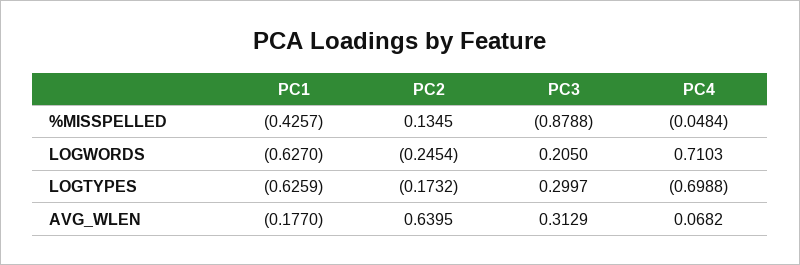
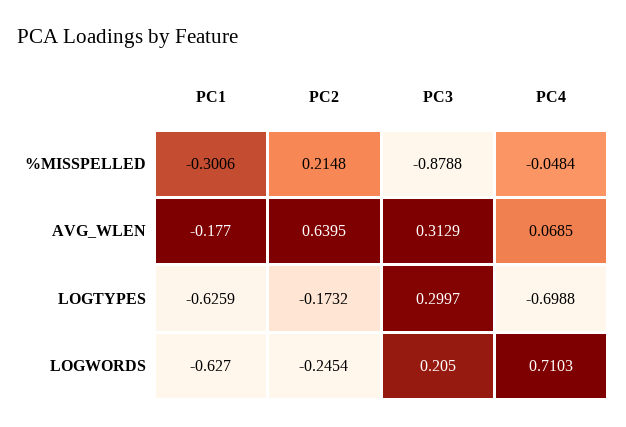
PC1, %MISSPELLED: -0.4257 -> -0.3006
PC2, %MISSPELLED: 0.1345 -> 0.2148
PC4, AVG_WLEN: 0.0682 -> 0.0685

